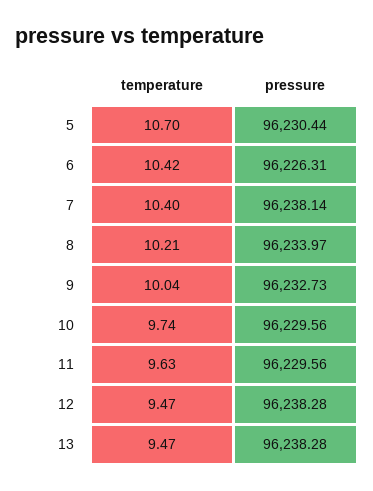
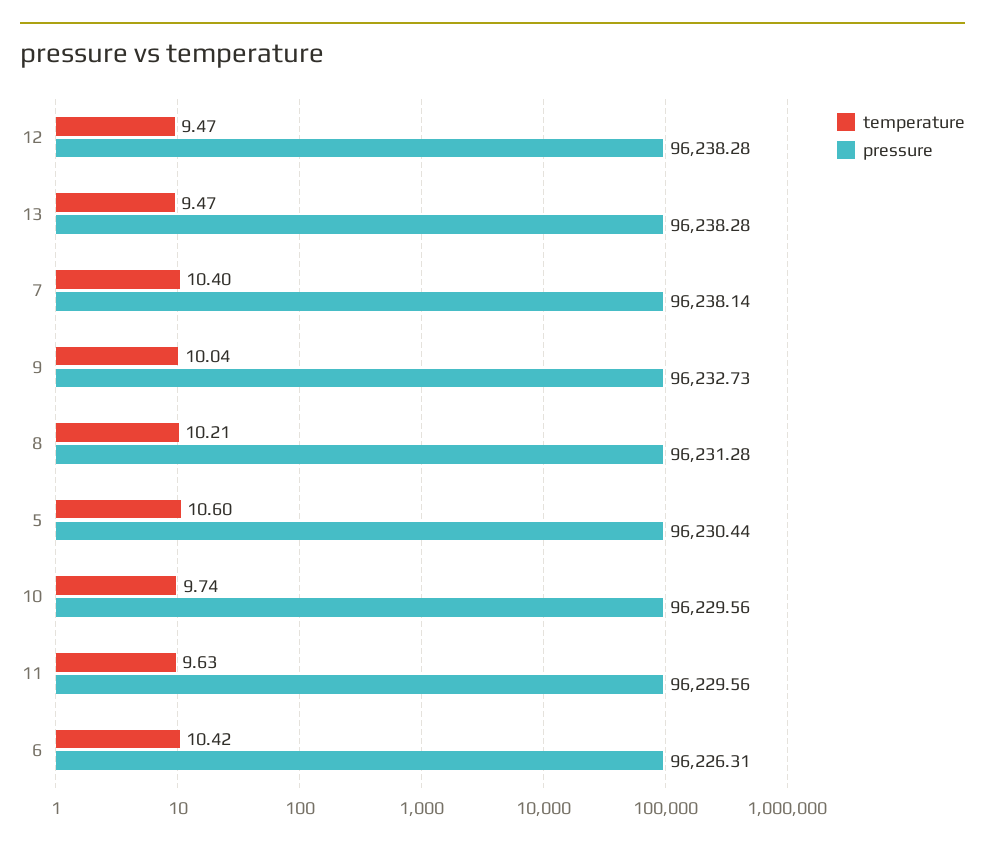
temperature, 5: 10.7 -> 10.6
pressure, 8: 96233.97 -> 96231.28

